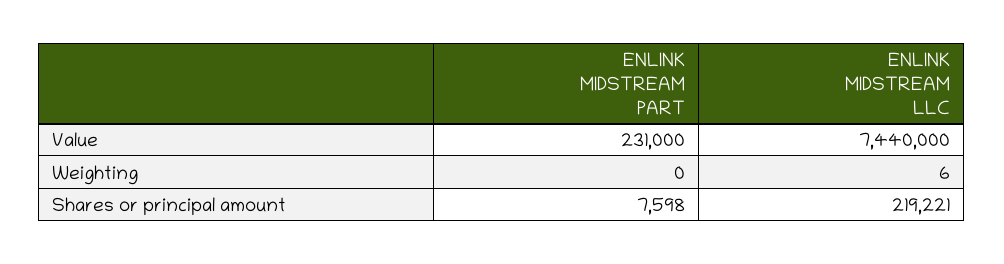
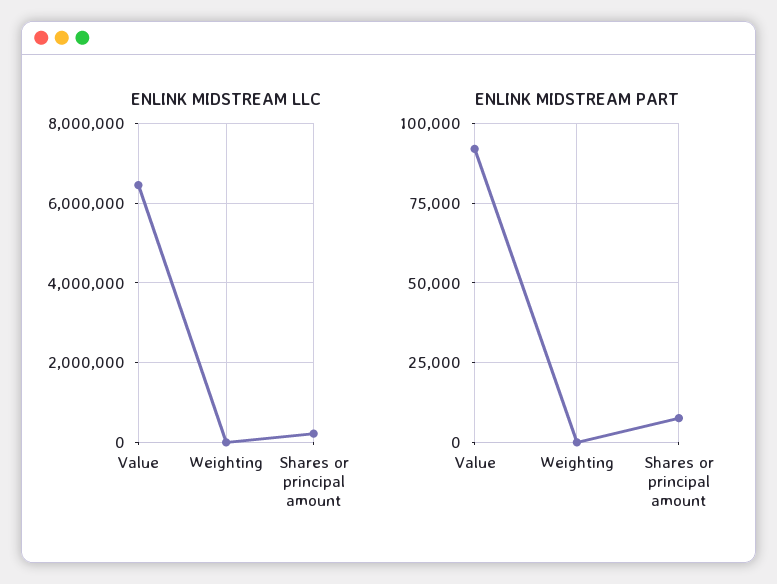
ENLINK MIDSTREAM PART, Value: 231000 -> 92500
ENLINK MIDSTREAM LLC, Value: 7440000 -> 6400000

